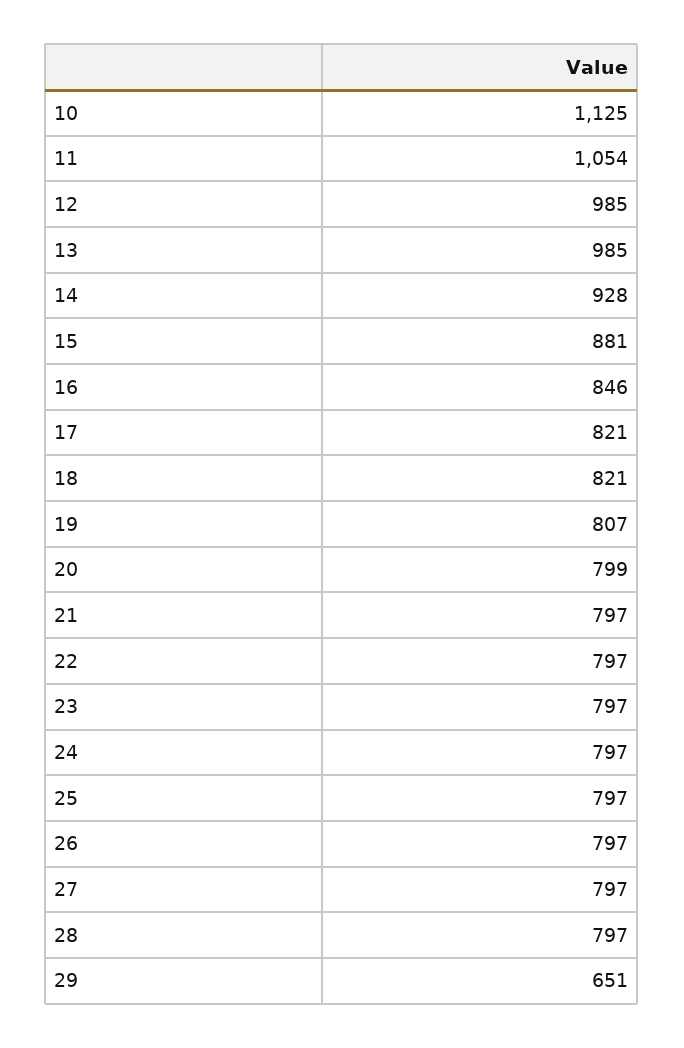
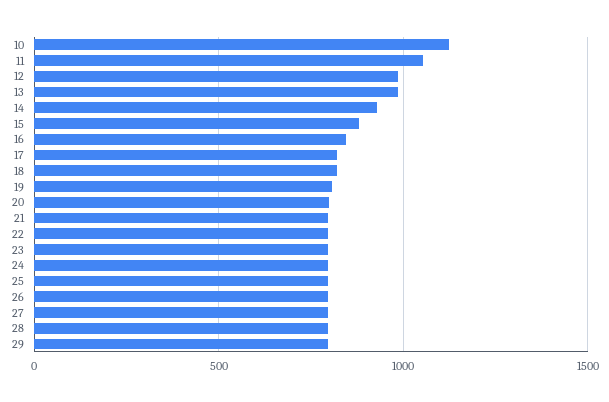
29: 651 -> 800

